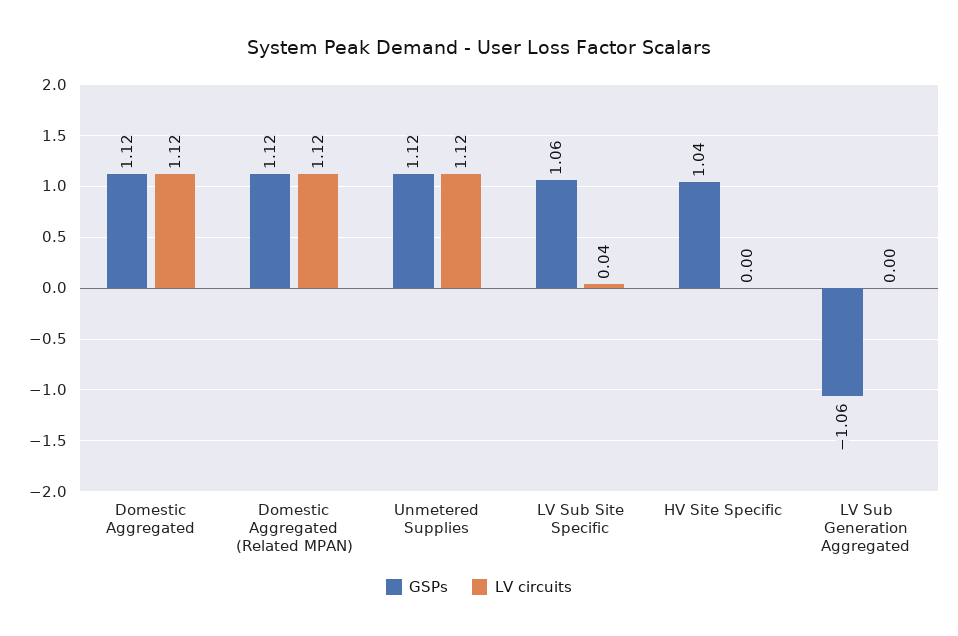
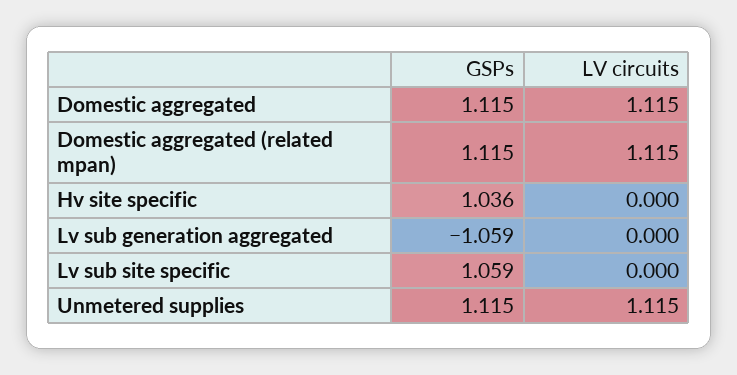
LV circuits, LV Sub Site Specific: 0.04 -> 0

